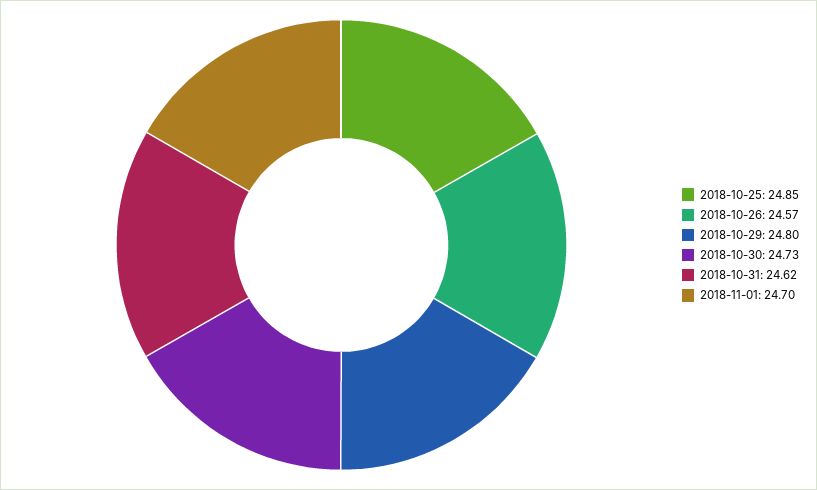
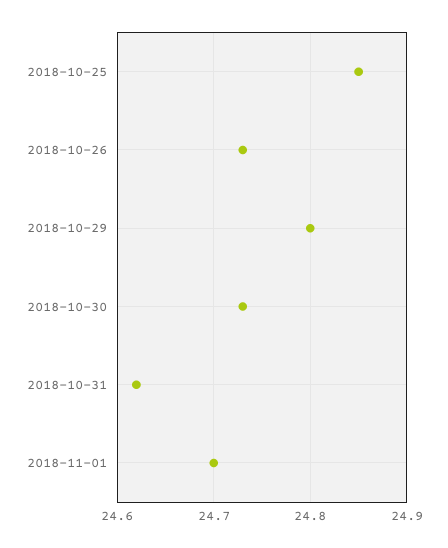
2018-10-26: 24.57 -> 24.73

